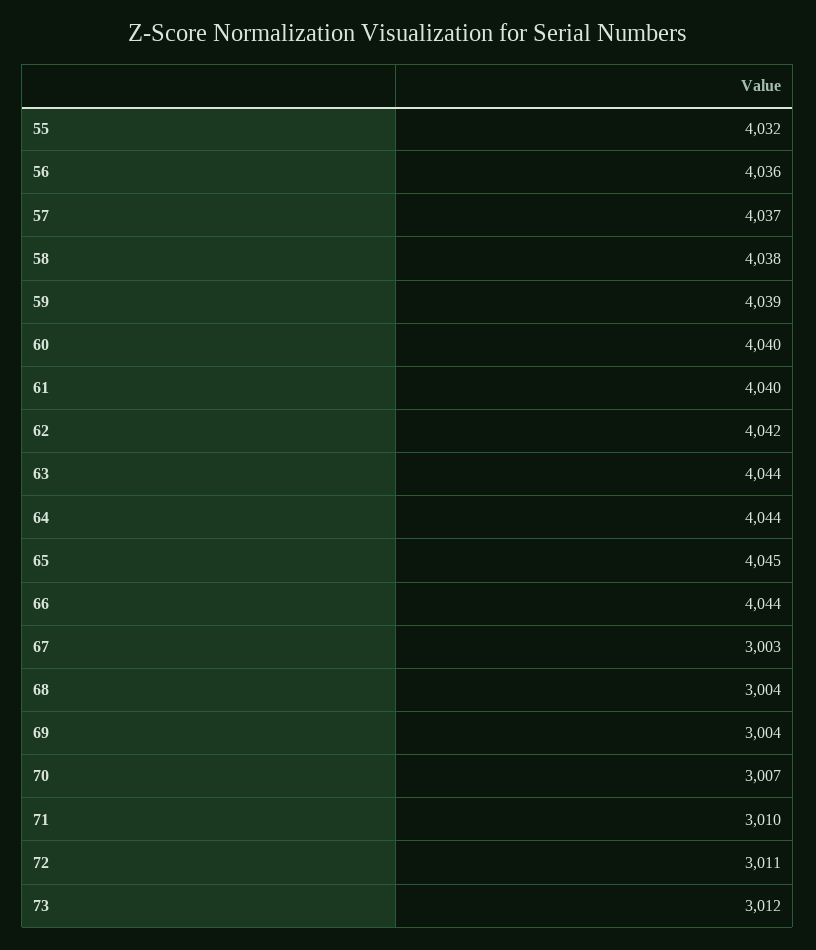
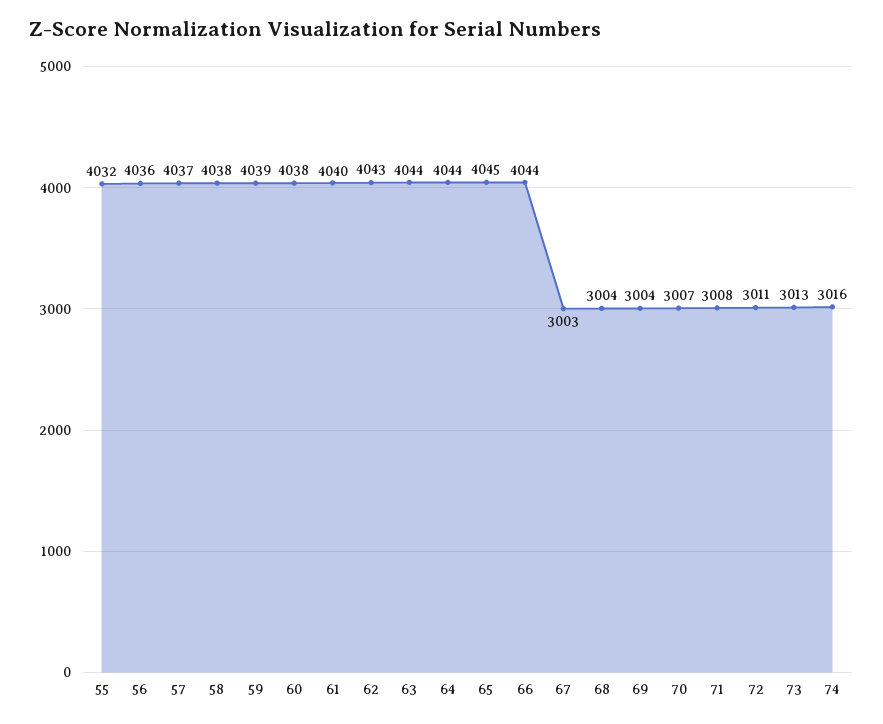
60: 4040 -> 4038
62: 4042 -> 4043
71: 3010 -> 3008
73: 3012 -> 3013
74: none -> 3016

